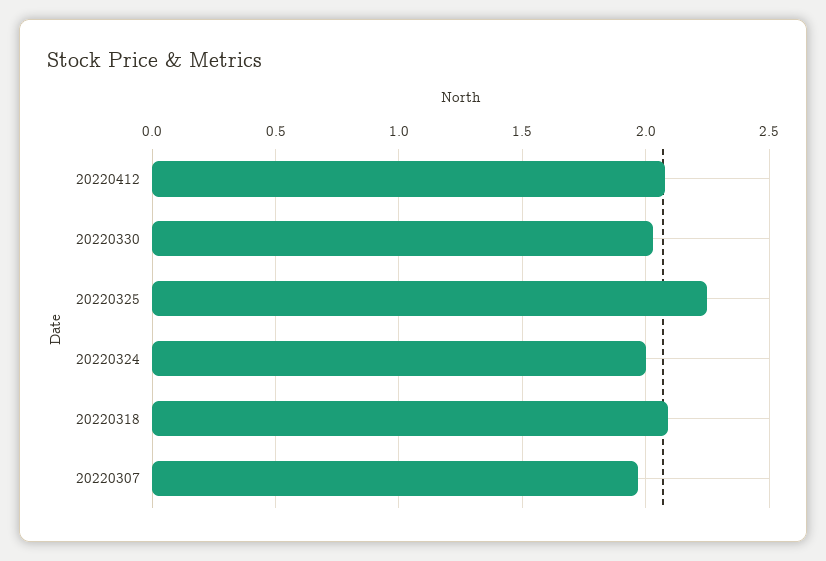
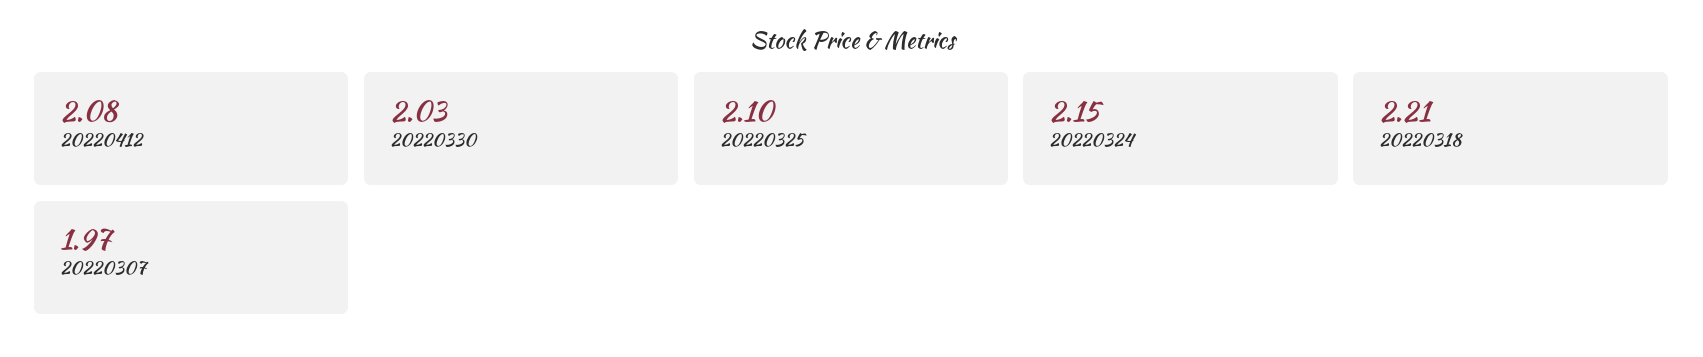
20220325: 2.25 -> 2.1
20220324: 2 -> 2.15
20220318: 2.1 -> 2.21

